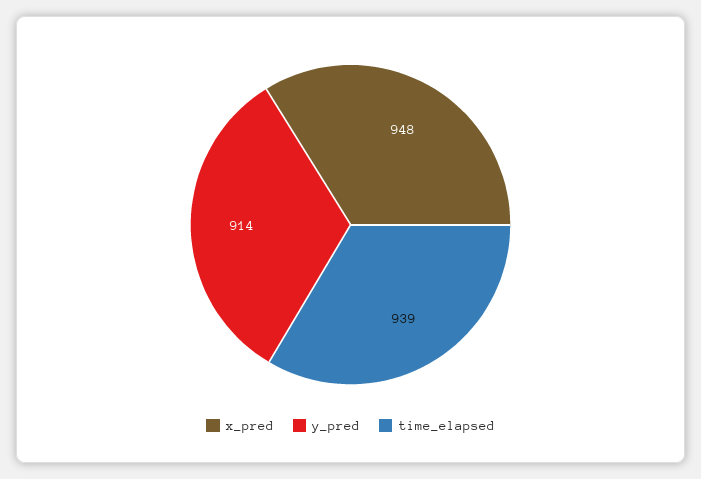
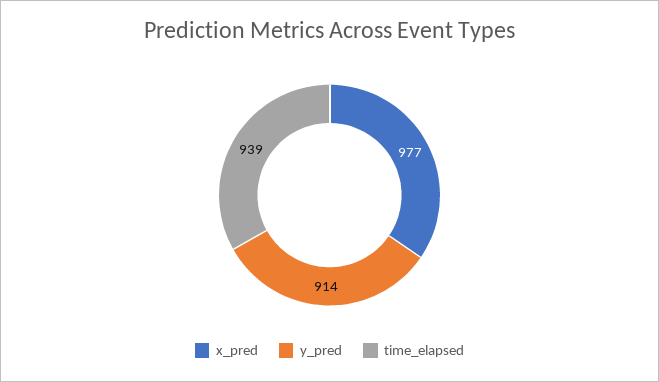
x_pred: 948 -> 977

